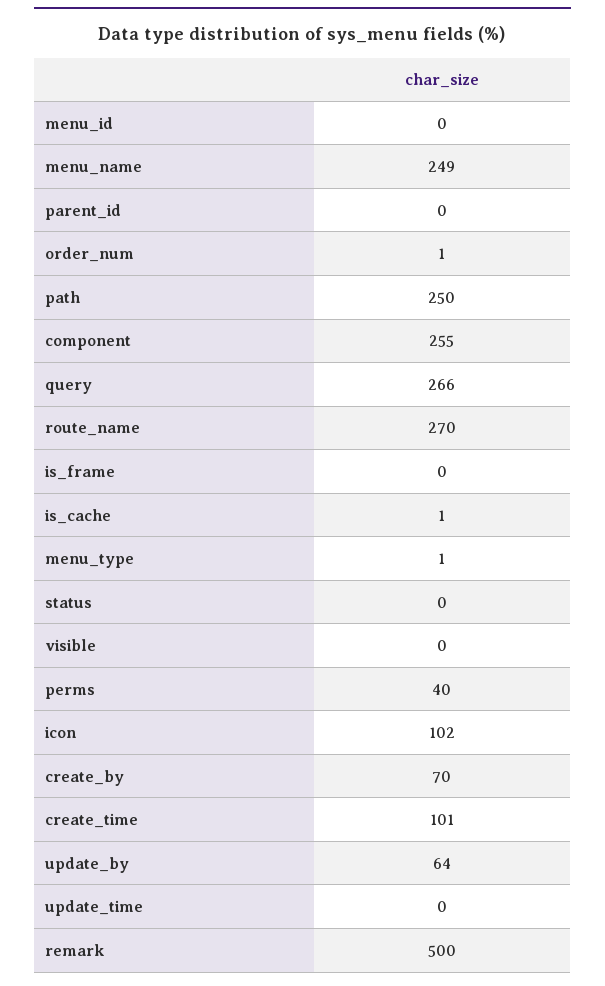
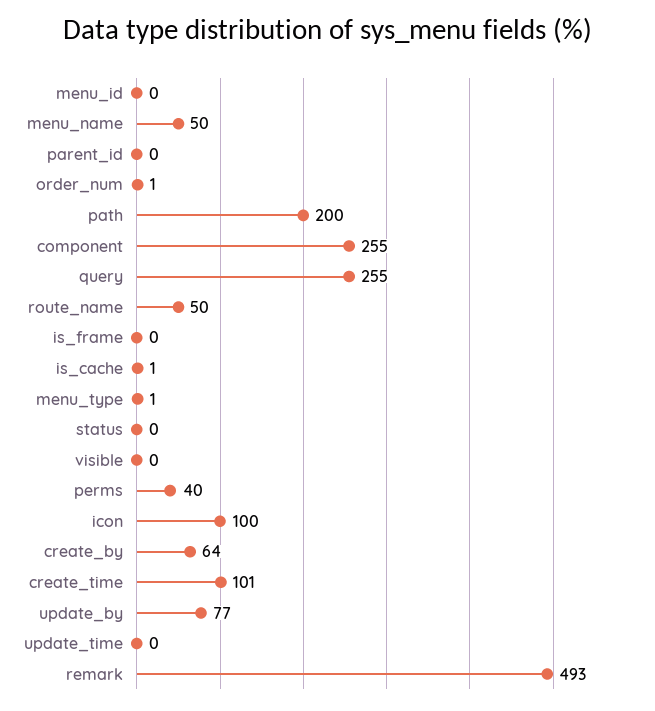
menu_name: 249 -> 50
path: 250 -> 200
query: 266 -> 255
route_name: 270 -> 50
icon: 102 -> 100
create_by: 70 -> 64
update_by: 64 -> 77
remark: 500 -> 493

